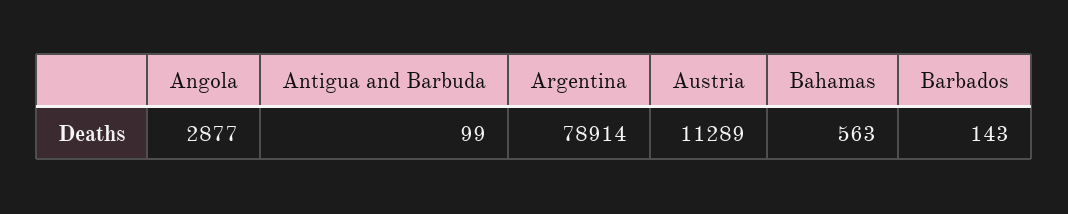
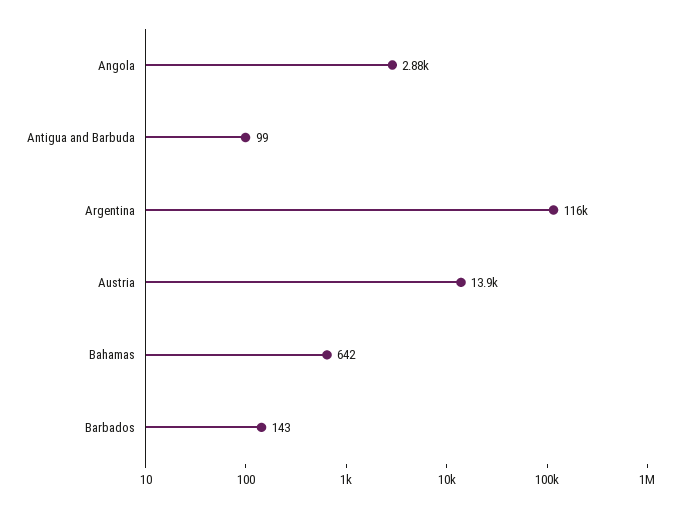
Argentina: 78914 -> 116000
Austria: 11289 -> 13900
Bahamas: 563 -> 642

